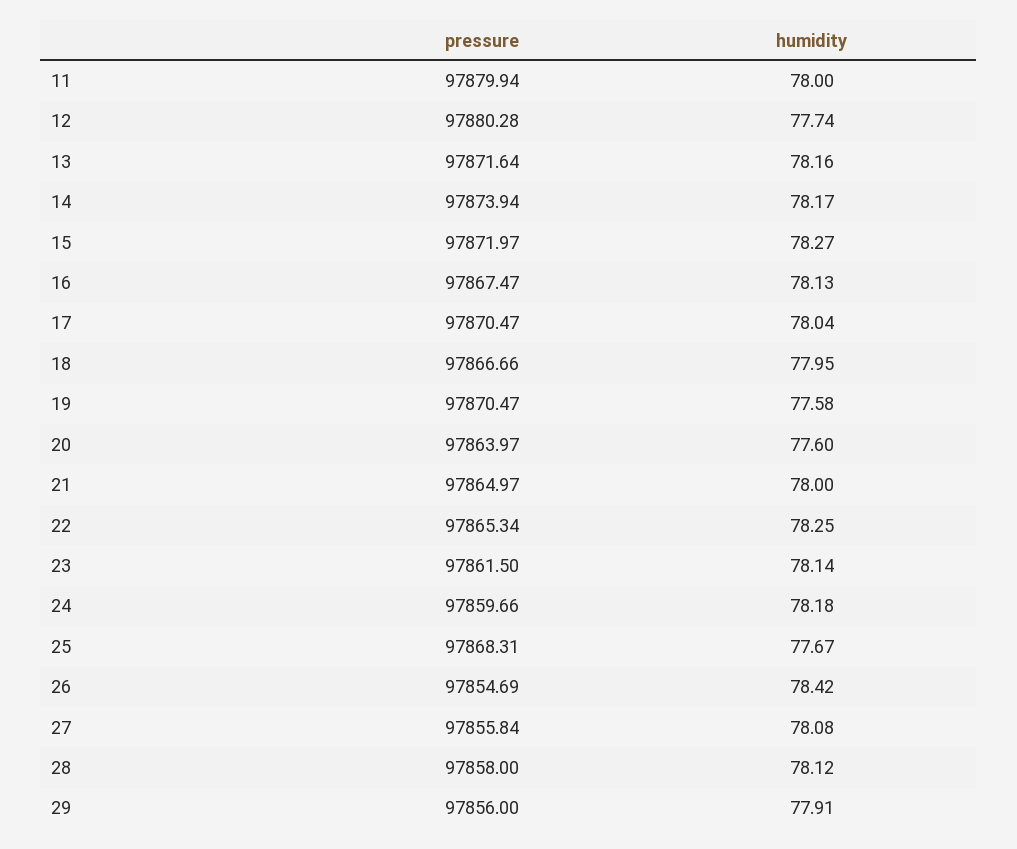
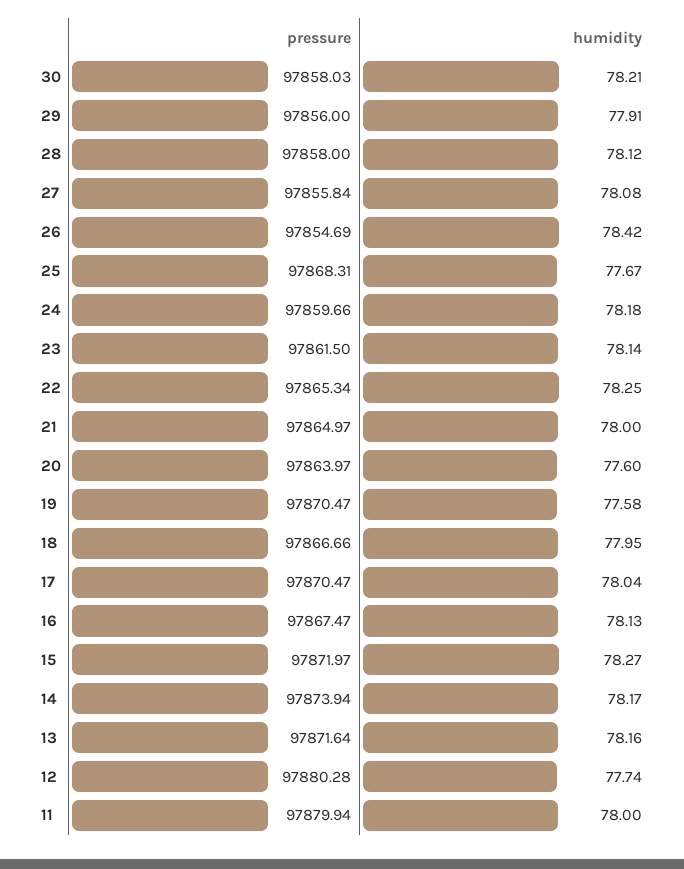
pressure, 30: none -> 97858.03
humidity, 30: none -> 78.21

